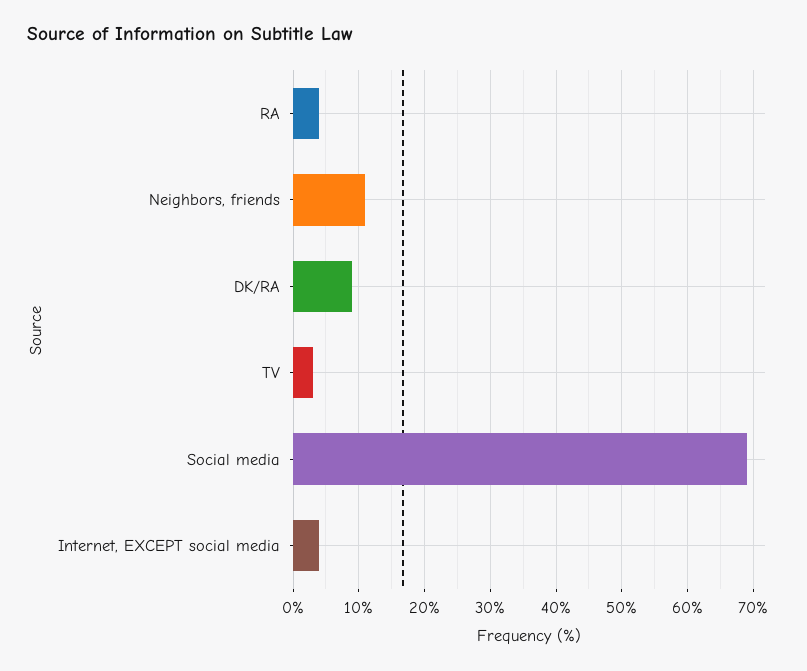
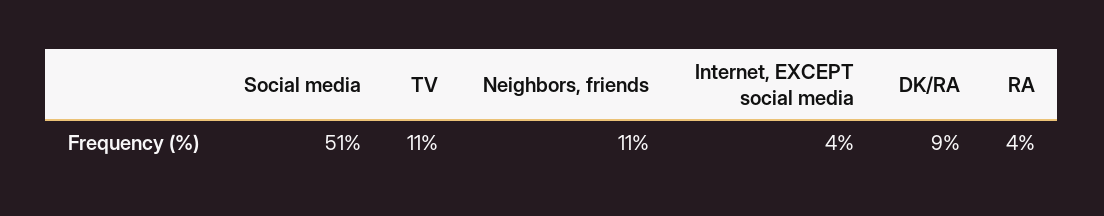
TV: 3 -> 11
Social media: 69 -> 51

